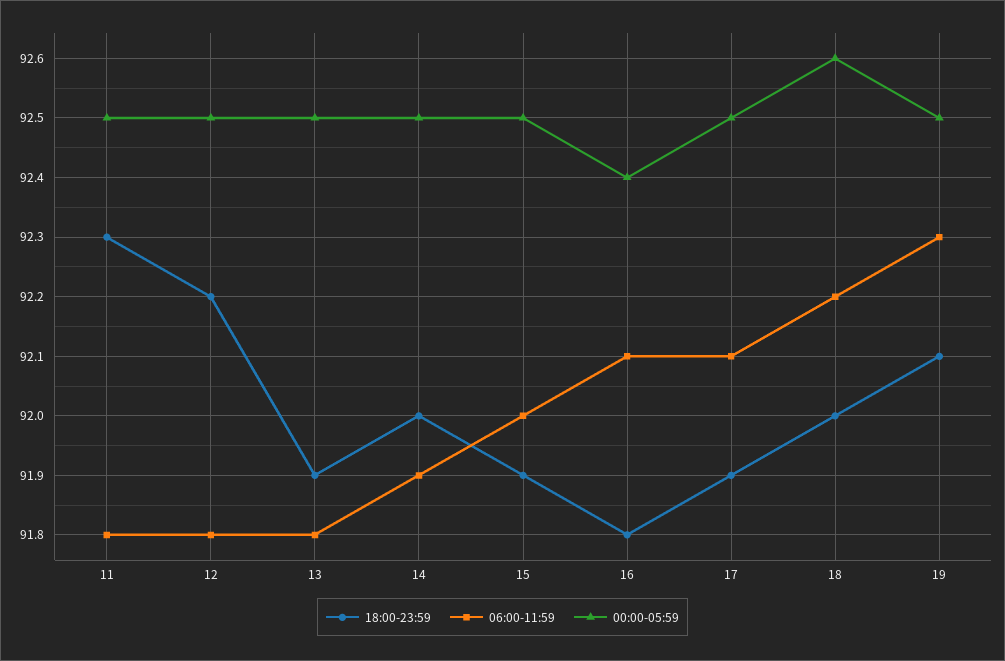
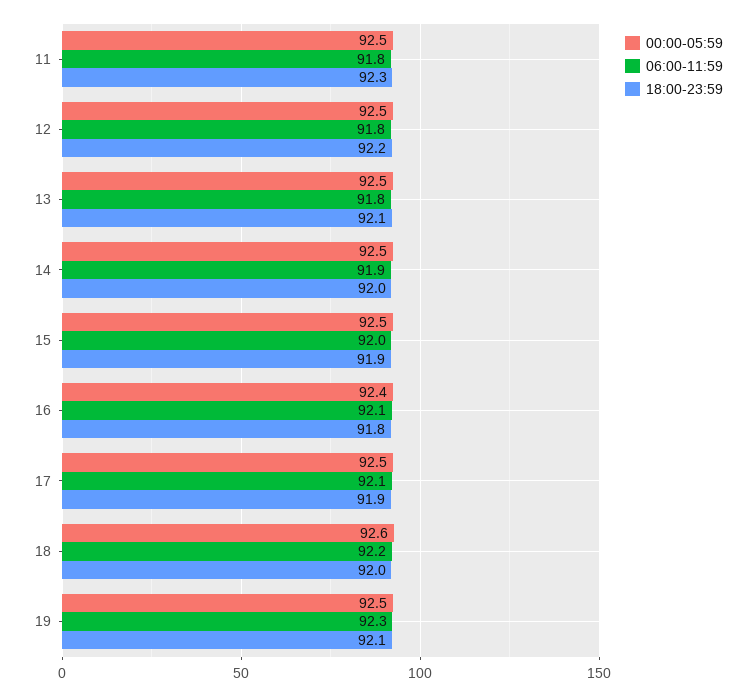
18:00-23:59, 13: 91.9 -> 92.1

